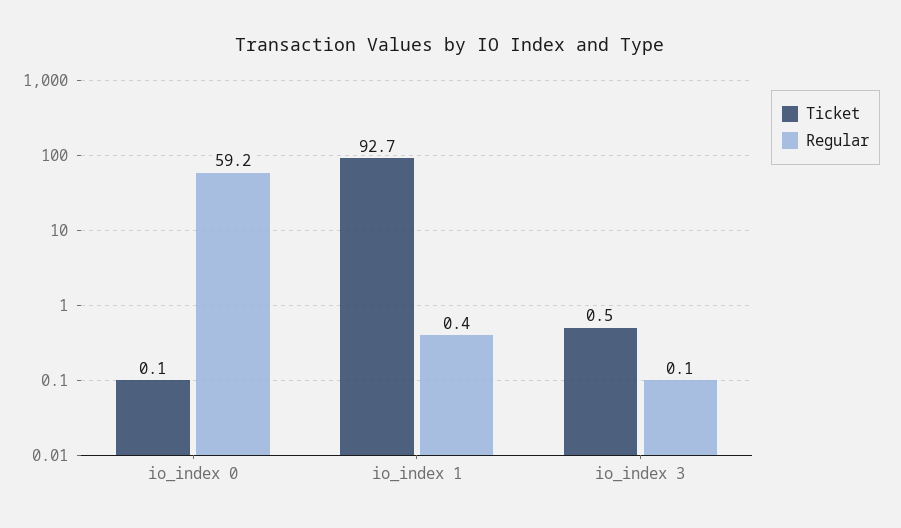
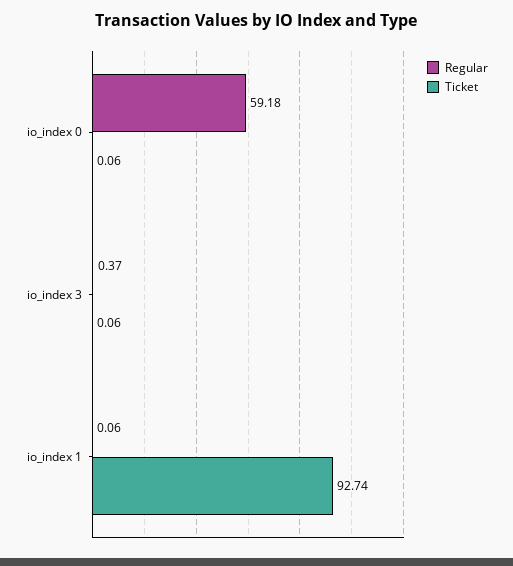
Regular, io_index 1: 0.4 -> 0.06
Ticket, io_index 3: 0.5 -> 0.06
Regular, io_index 3: 0.1 -> 0.37

